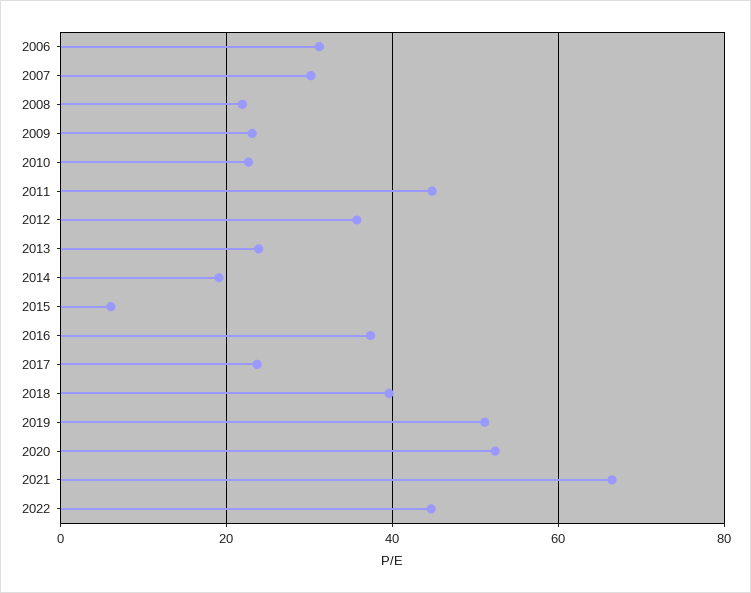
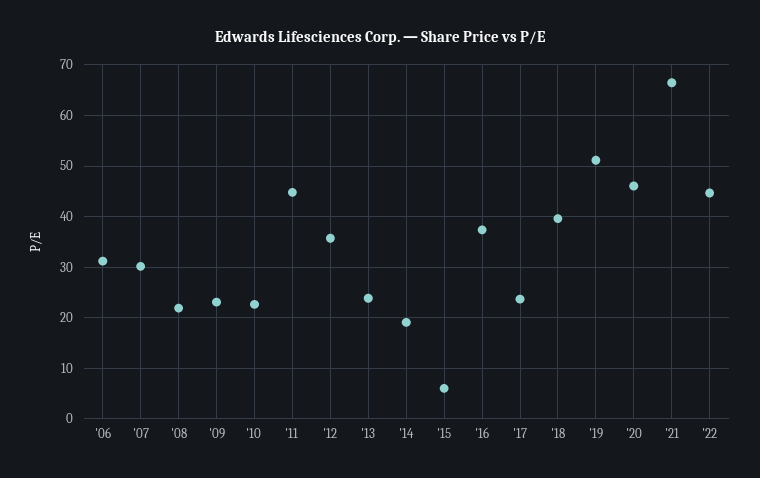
2020: 52 -> 46

